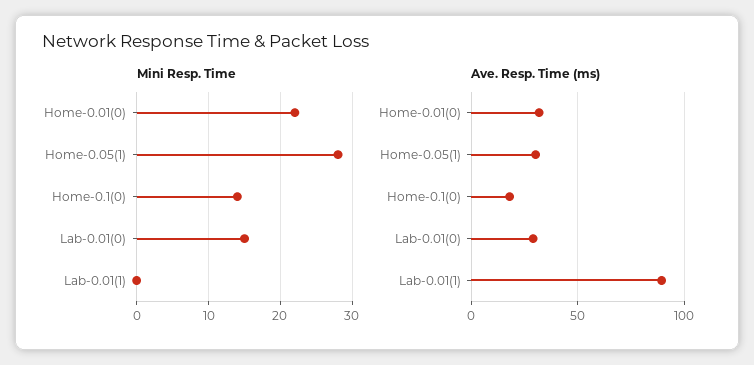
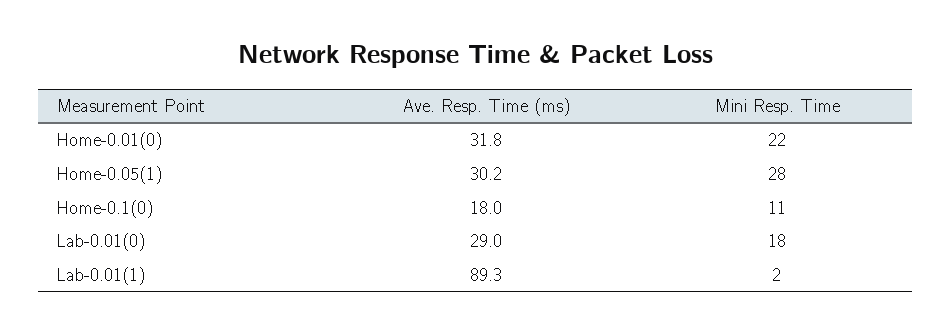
Mini Resp. Time, Home-0.1(0): 14 -> 11
Mini Resp. Time, Lab-0.01(0): 15 -> 18
Mini Resp. Time, Lab-0.01(1): 0 -> 2

